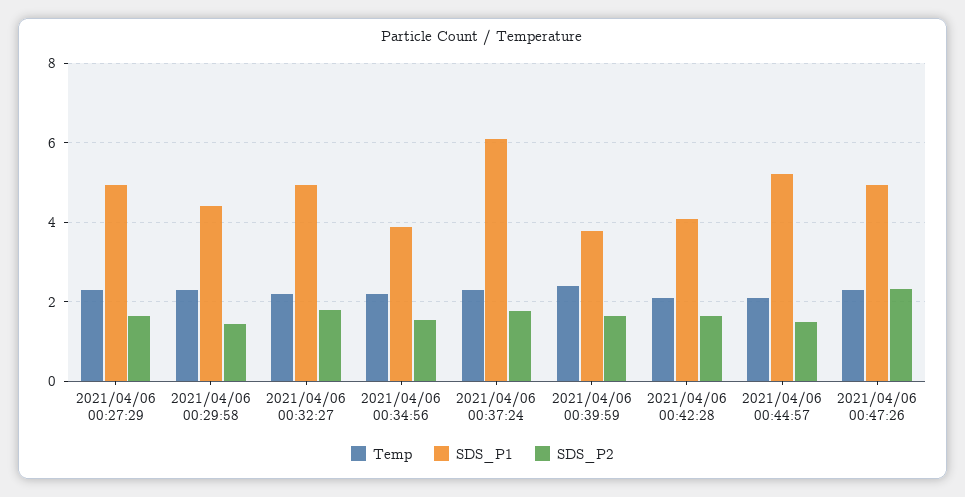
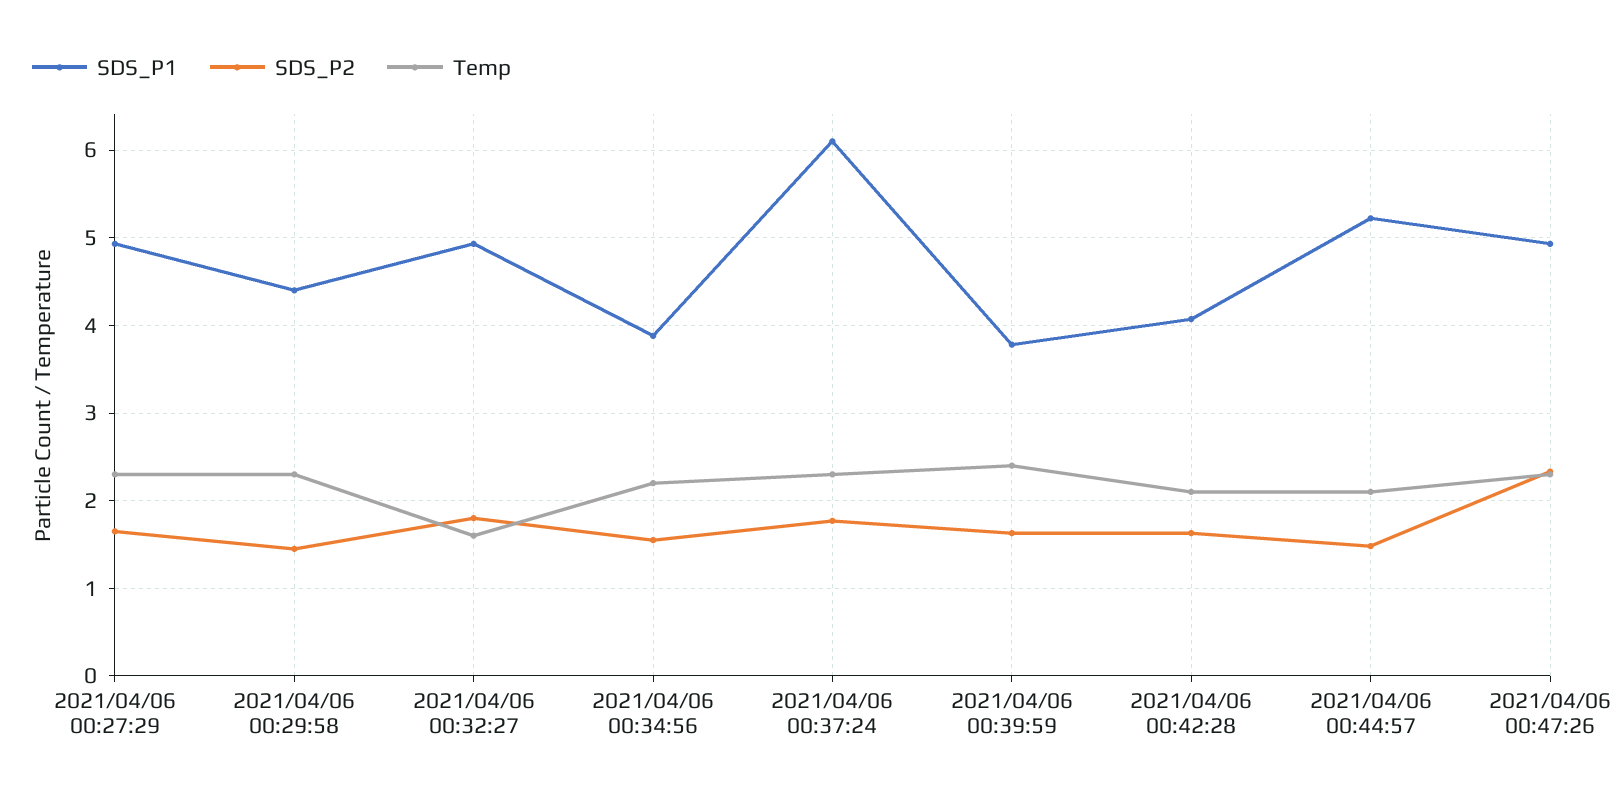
Temp, 2021/04/06 00:32:27: 2.2 -> 1.6

